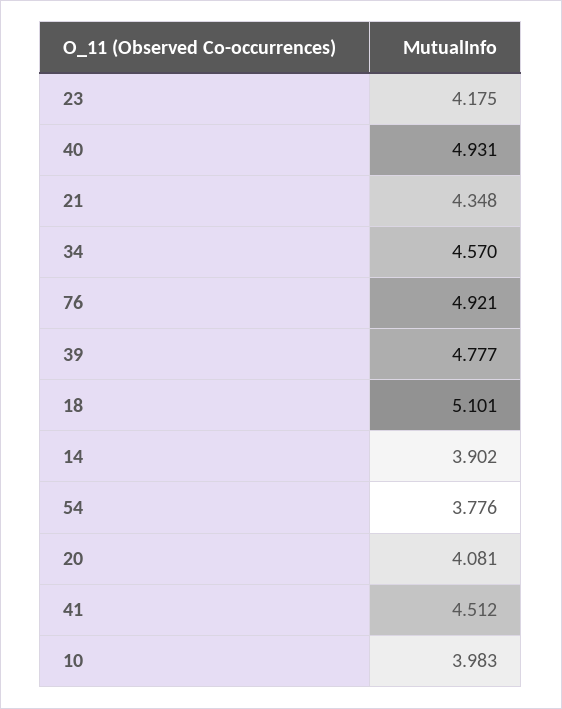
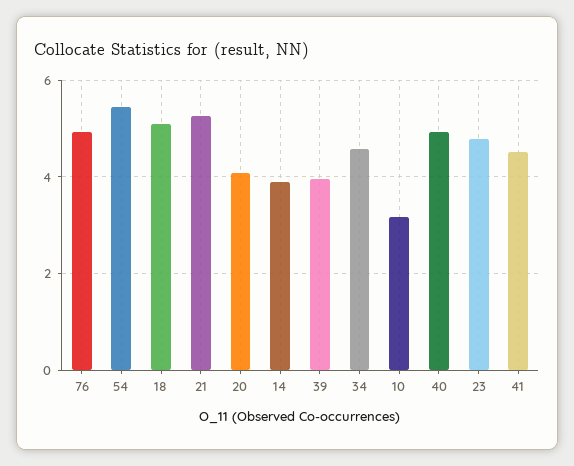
23: 4.175 -> 4.8
21: 4.348 -> 5.2
39: 4.777 -> 4
54: 3.776 -> 5.4
10: 3.983 -> 3.2

